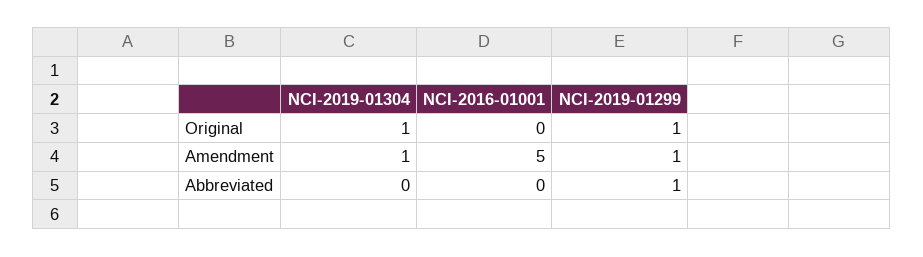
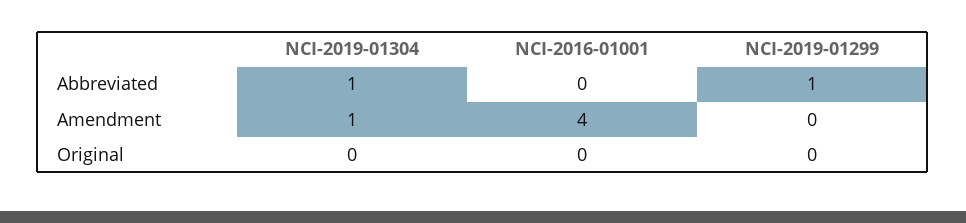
NCI-2019-01304, Original: 1 -> 0
NCI-2019-01299, Original: 1 -> 0
NCI-2016-01001, Amendment: 5 -> 4
NCI-2019-01299, Amendment: 1 -> 0
NCI-2019-01304, Abbreviated: 0 -> 1

